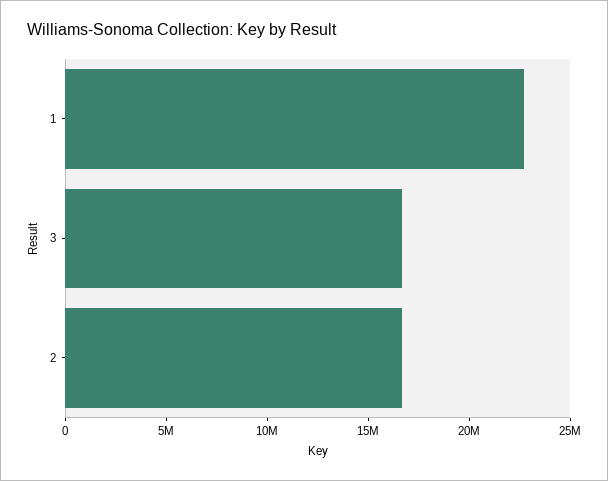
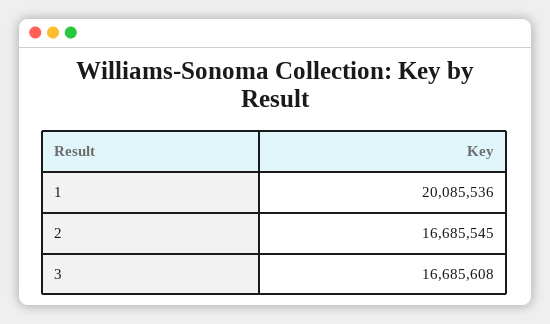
1: 23000000 -> 20085536

